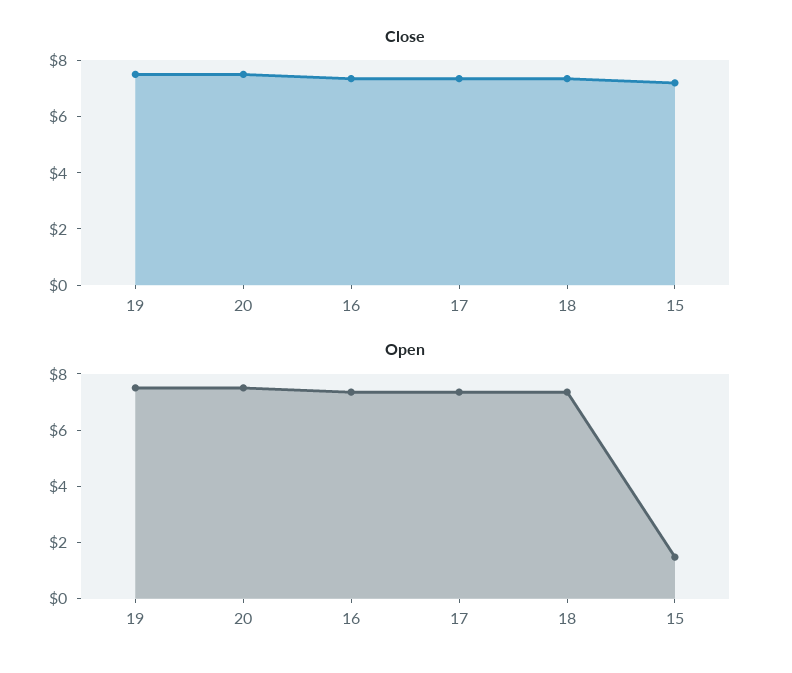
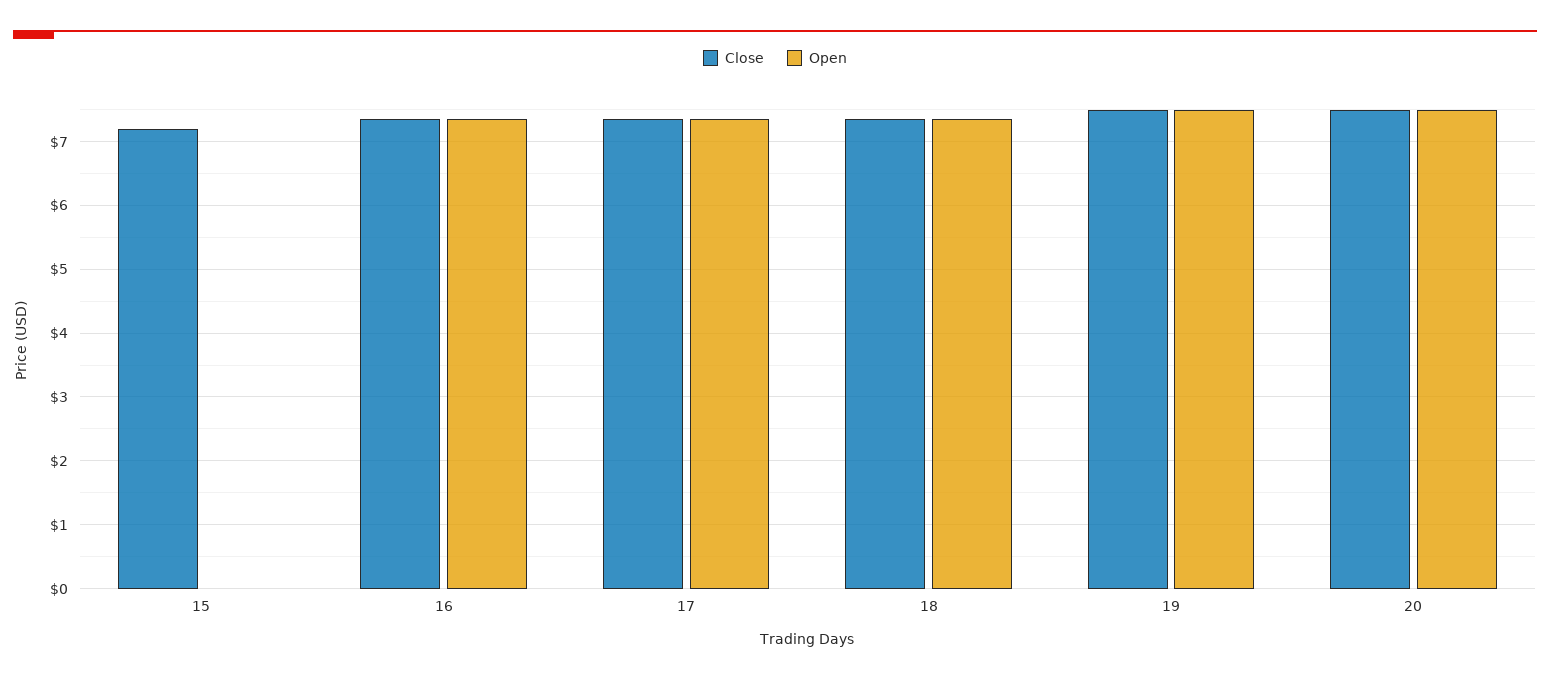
Open, 15: 1.5 -> 0

